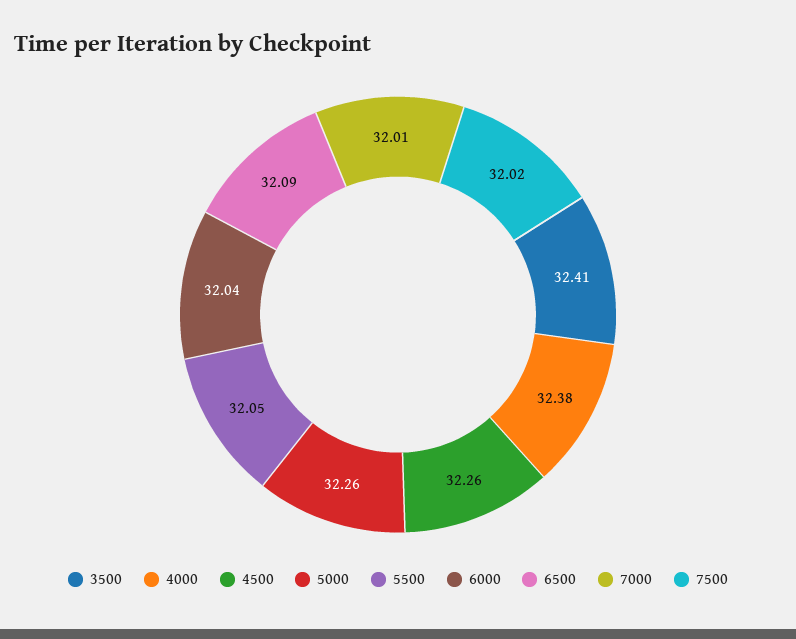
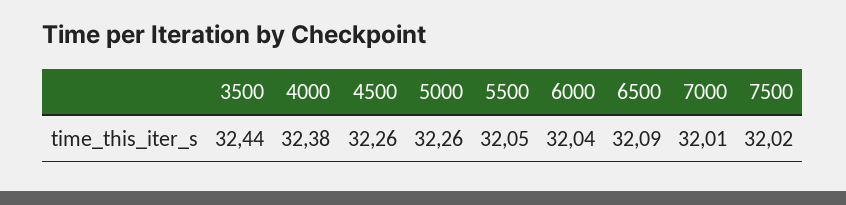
3500: 32.41 -> 32.44

